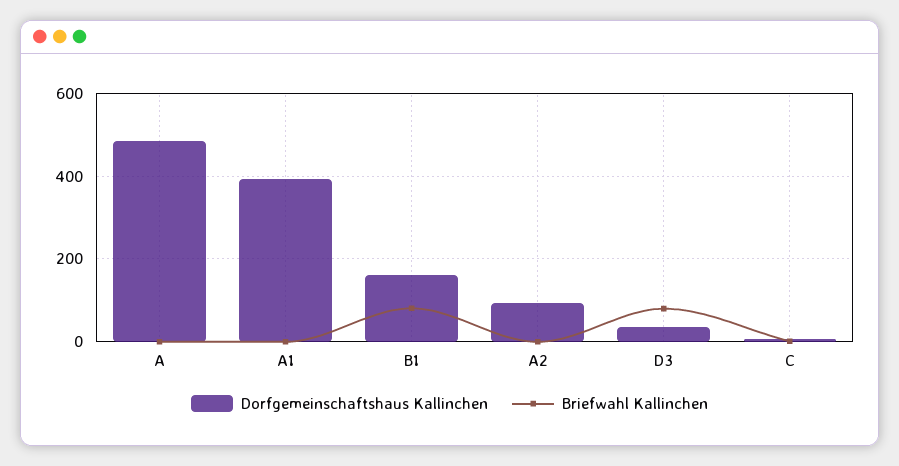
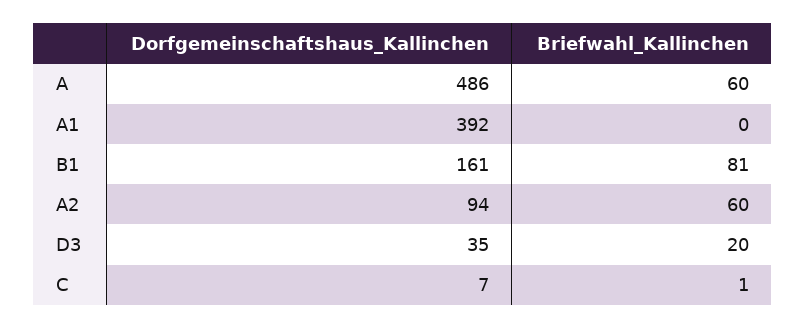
Briefwahl Kallinchen, A: 0 -> 60
Briefwahl Kallinchen, A2: 0 -> 60
Briefwahl Kallinchen, D3: 80 -> 20

